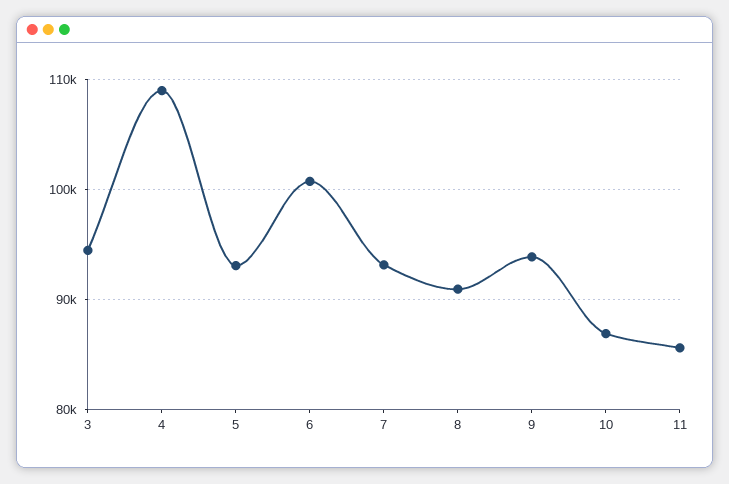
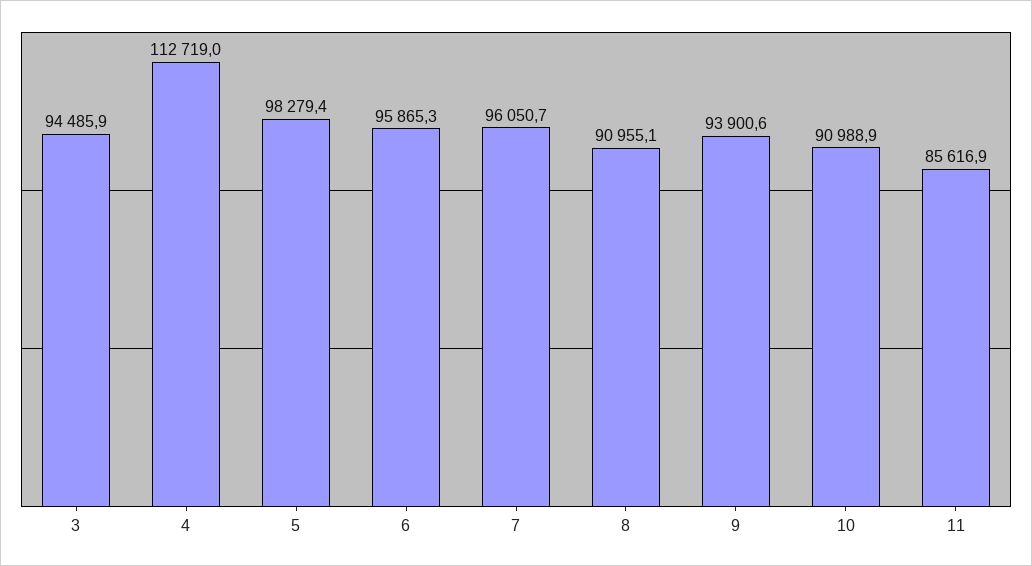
4: 109000 -> 112719
5: 93000 -> 98279.4
6: 101000 -> 95865.3
7: 93000 -> 96050.7
10: 87000 -> 90988.9

